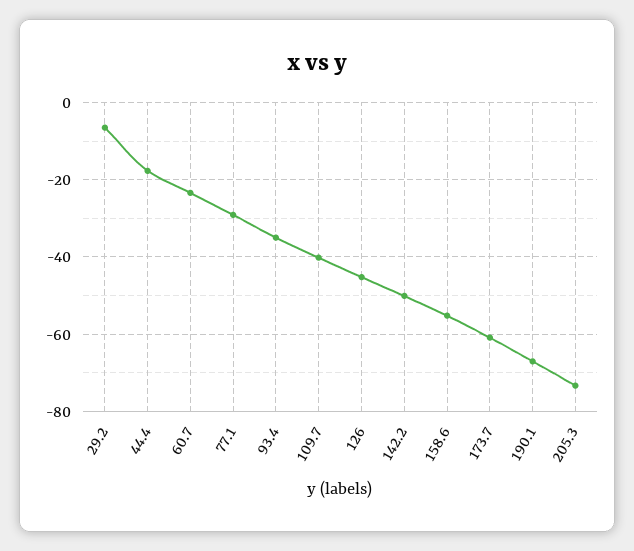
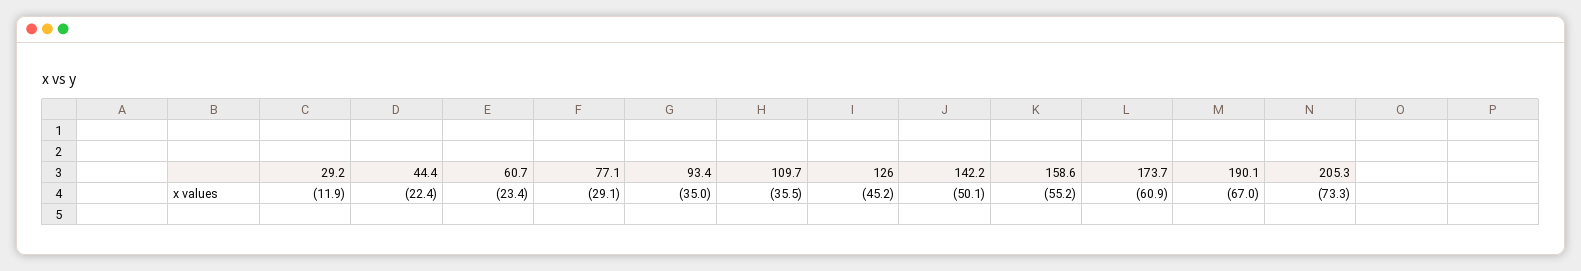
29.2: -6 -> -11.9
44.4: -18 -> -22.4
109.7: -40 -> -35.5

